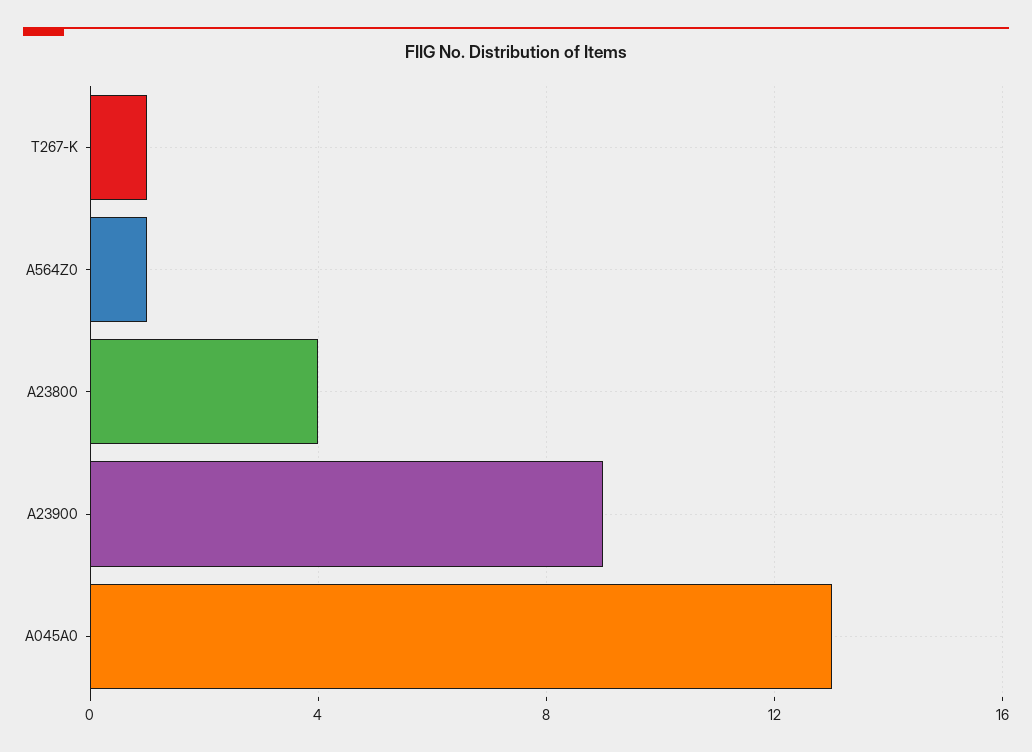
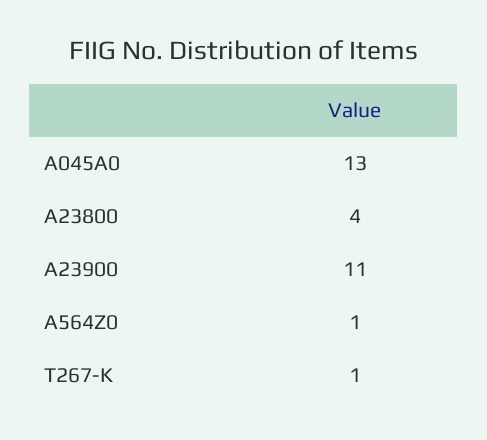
A23900: 9 -> 11

